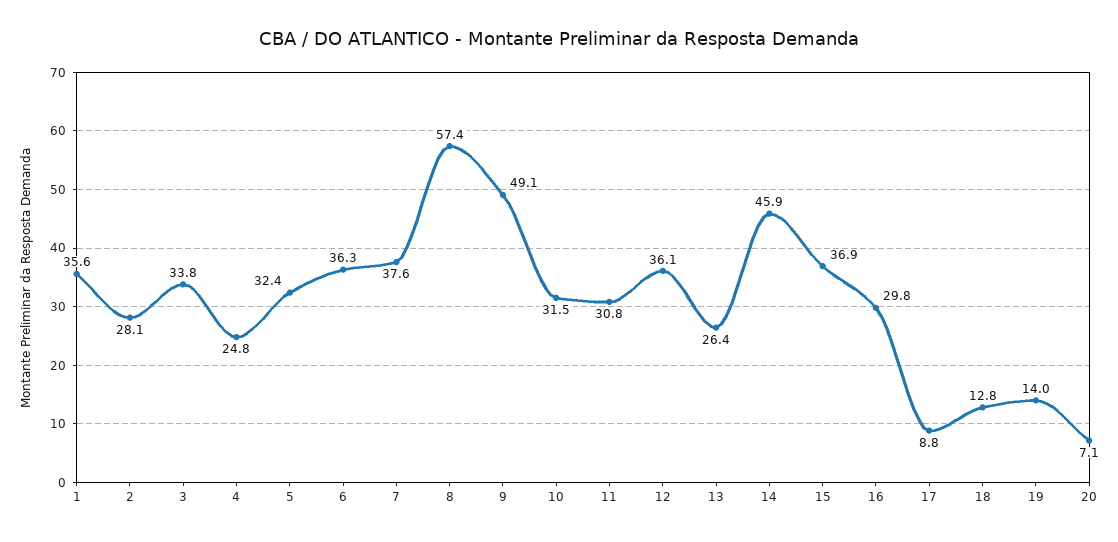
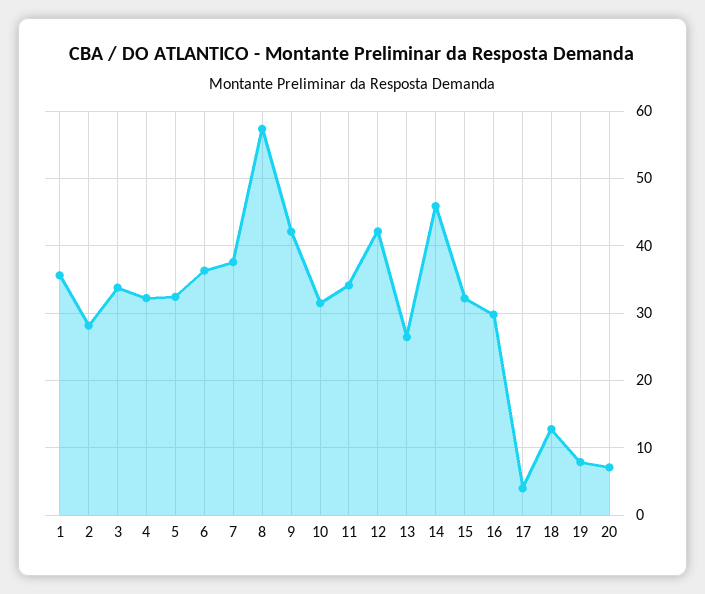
4: 24.8 -> 32
9: 49.1 -> 42
11: 30.8 -> 34
12: 36.1 -> 42
15: 36.9 -> 32
17: 8.8 -> 4
19: 14 -> 8

